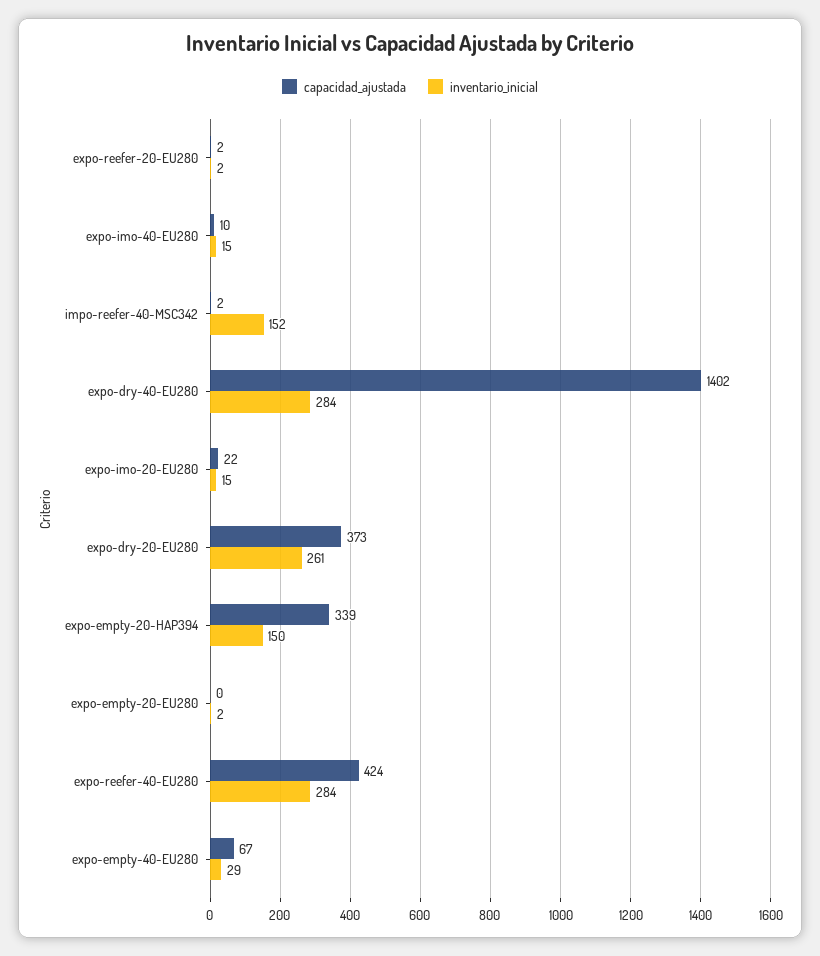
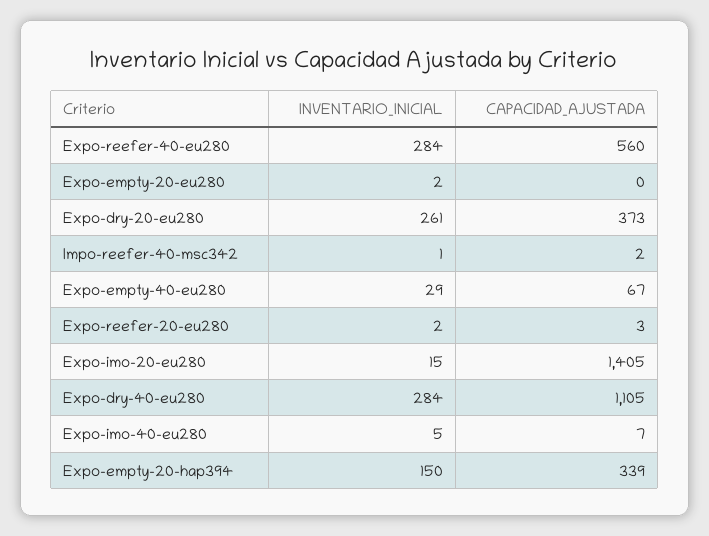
capacidad_ajustada, expo-reefer-20-EU280: 2 -> 3
capacidad_ajustada, expo-imo-40-EU280: 10 -> 7
inventario_inicial, expo-imo-40-EU280: 15 -> 5
inventario_inicial, impo-reefer-40-MSC342: 152 -> 1
capacidad_ajustada, expo-dry-40-EU280: 1402 -> 1105
capacidad_ajustada, expo-imo-20-EU280: 22 -> 1405
capacidad_ajustada, expo-reefer-40-EU280: 424 -> 560

